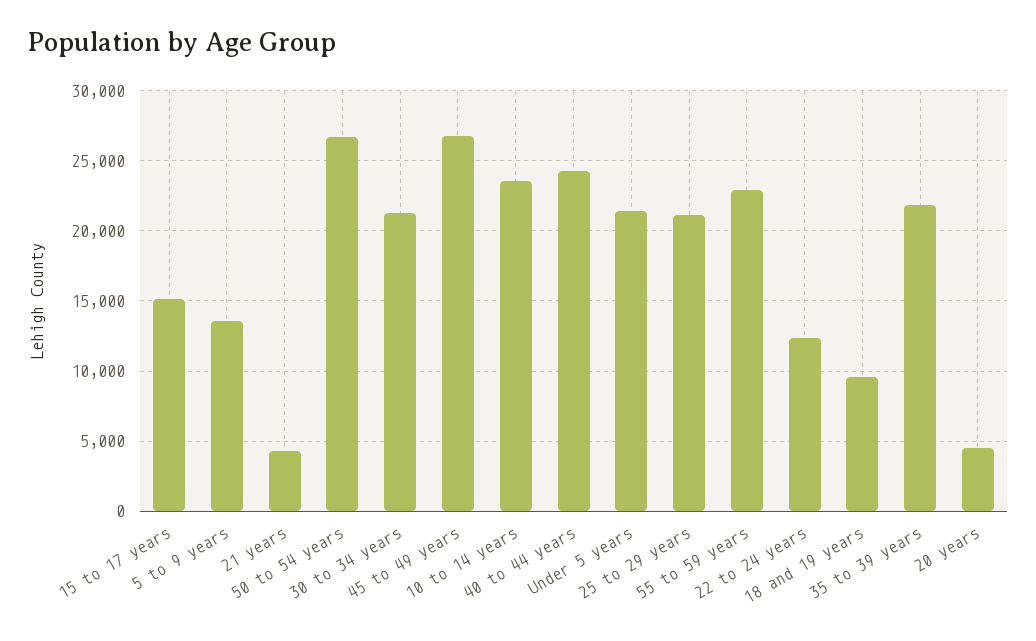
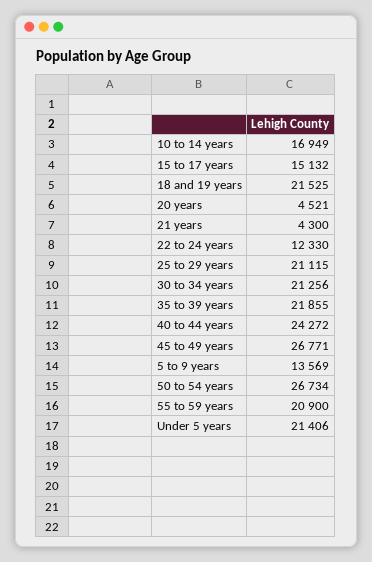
10 to 14 years: 23500 -> 16949
55 to 59 years: 23000 -> 20900
18 and 19 years: 9500 -> 21525

